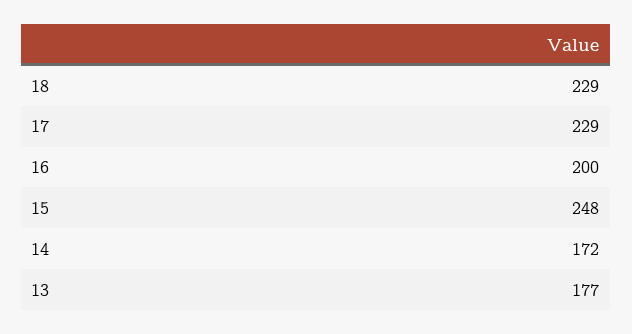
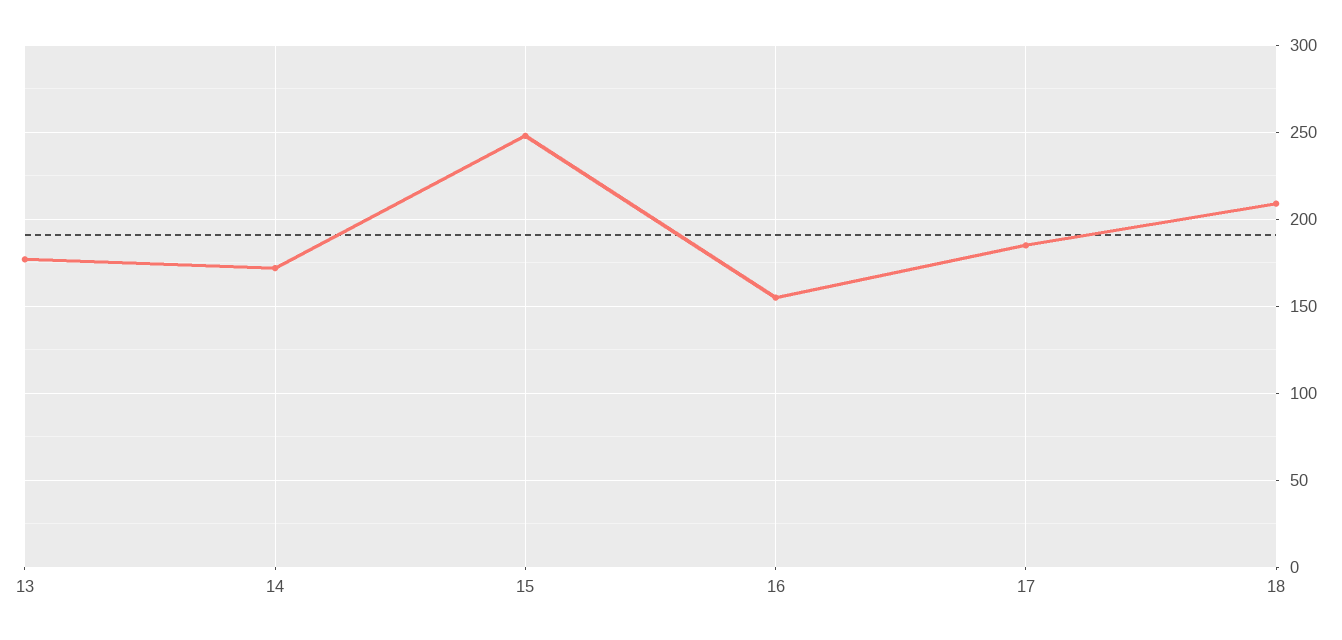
18: 229 -> 210
17: 229 -> 185
16: 200 -> 155

